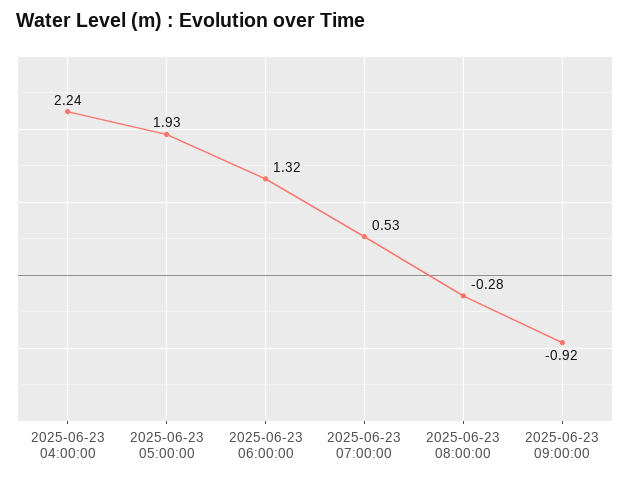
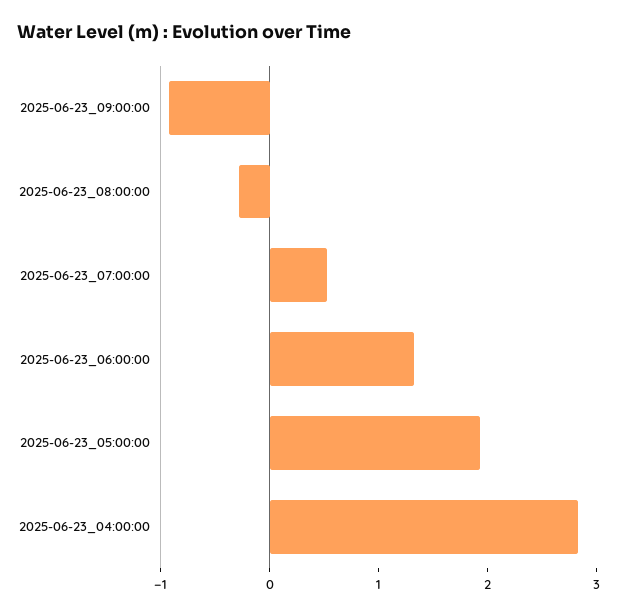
2025-06-23 04:00:00: 2.24 -> 2.8

